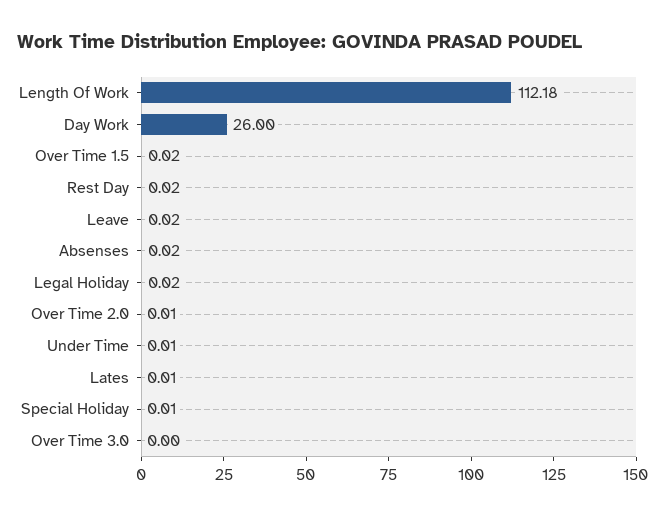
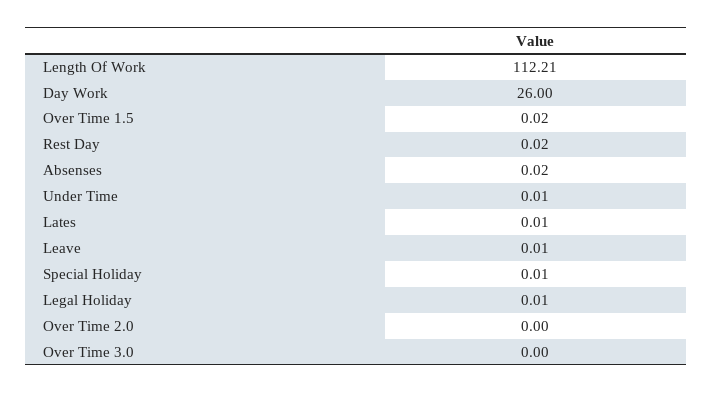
Length Of Work: 112.18 -> 112.21
Leave: 0.02 -> 0.01
Legal Holiday: 0.02 -> 0.01
Over Time 2.0: 0.01 -> 0

